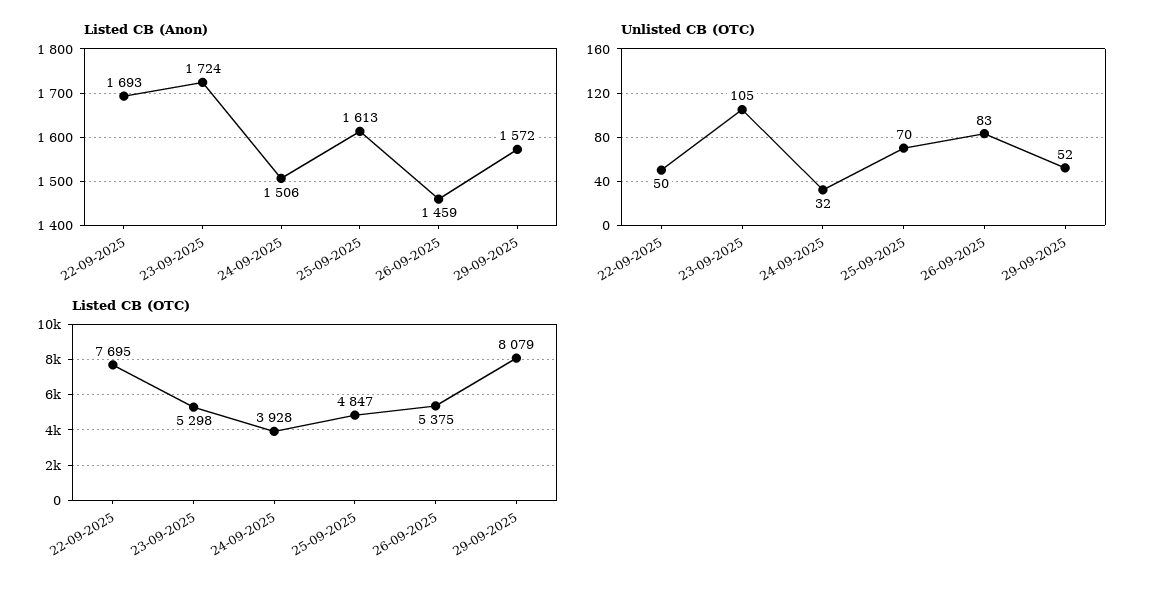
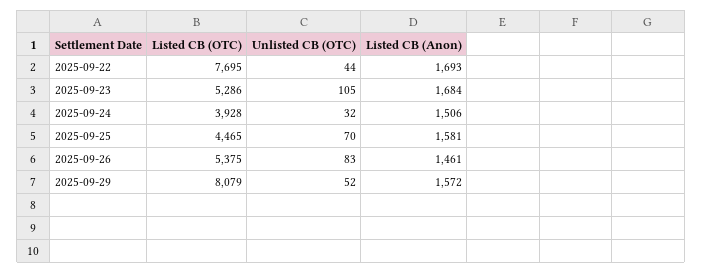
Listed CB (Anon), 23-09-2025: 1724 -> 1684
Listed CB (Anon), 25-09-2025: 1613 -> 1581
Listed CB (Anon), 26-09-2025: 1459 -> 1461
Unlisted CB (OTC), 22-09-2025: 50 -> 44
Listed CB (OTC), 23-09-2025: 5298 -> 5286
Listed CB (OTC), 25-09-2025: 4847 -> 4465

